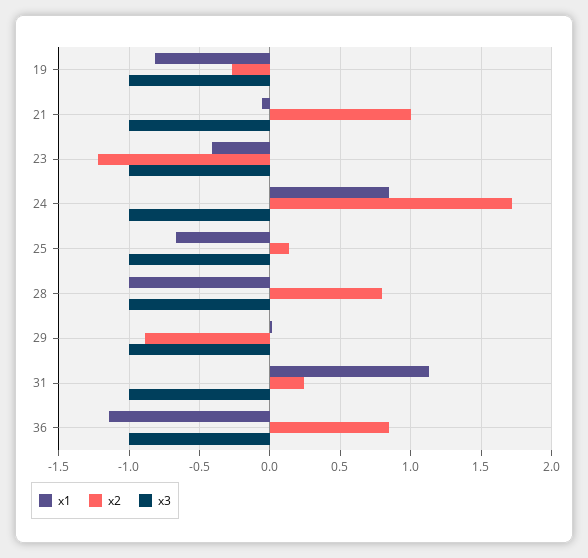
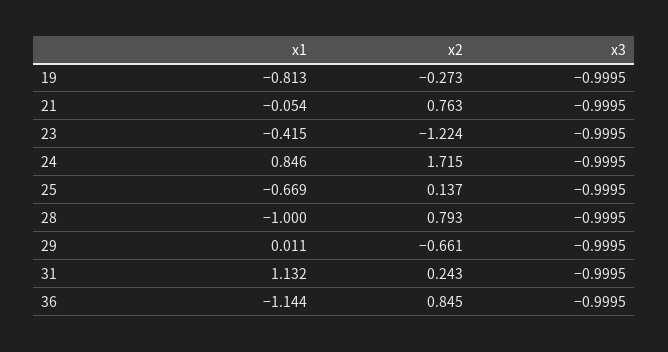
x2, 21: 1 -> 0.763
x2, 29: -0.9 -> -0.661

